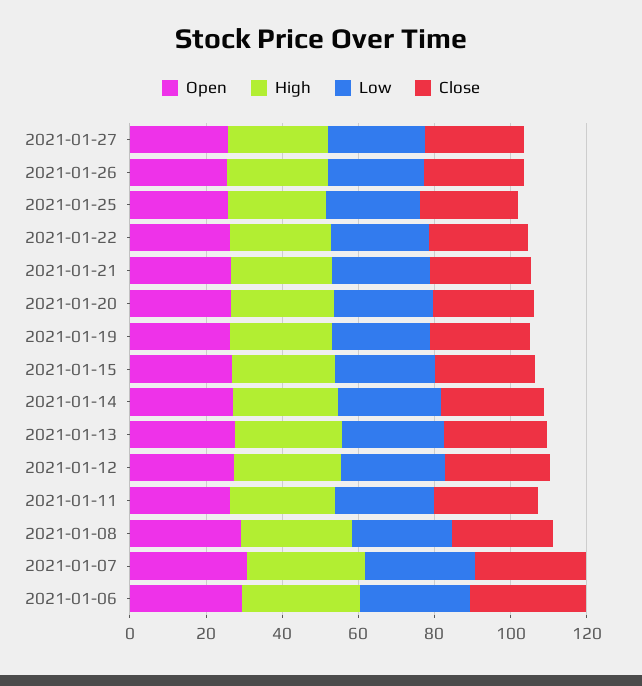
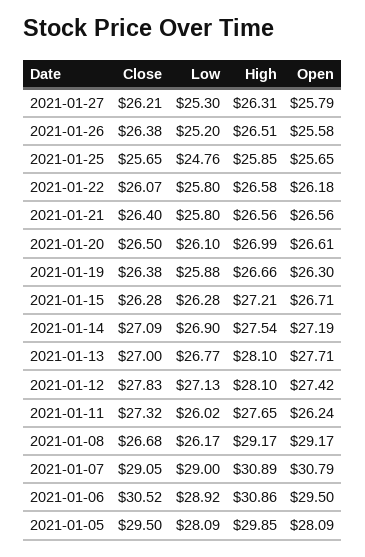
Close, 2021-01-05: none -> 29.5
Low, 2021-01-05: none -> 28.09
High, 2021-01-05: none -> 29.85
Open, 2021-01-05: none -> 28.09

